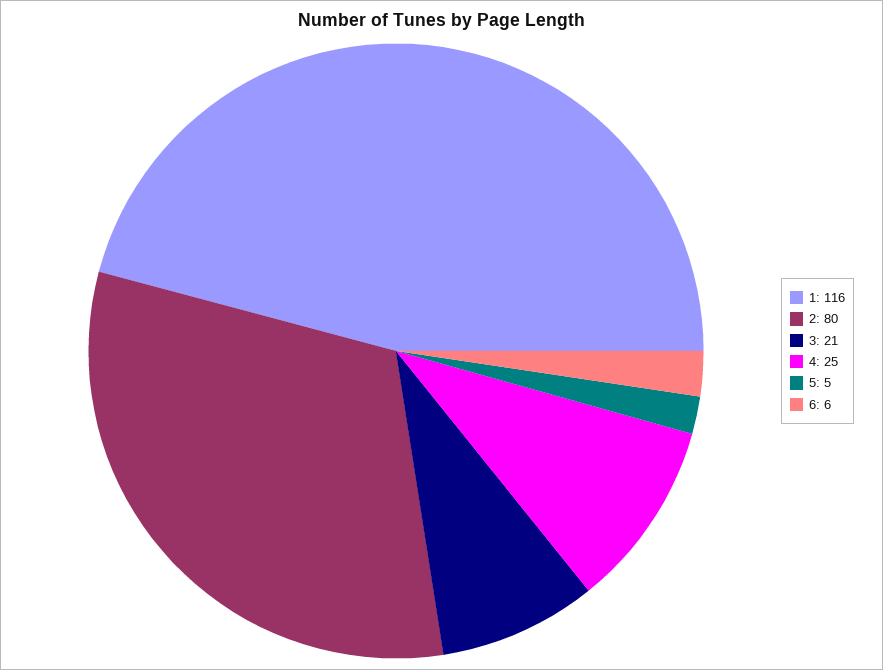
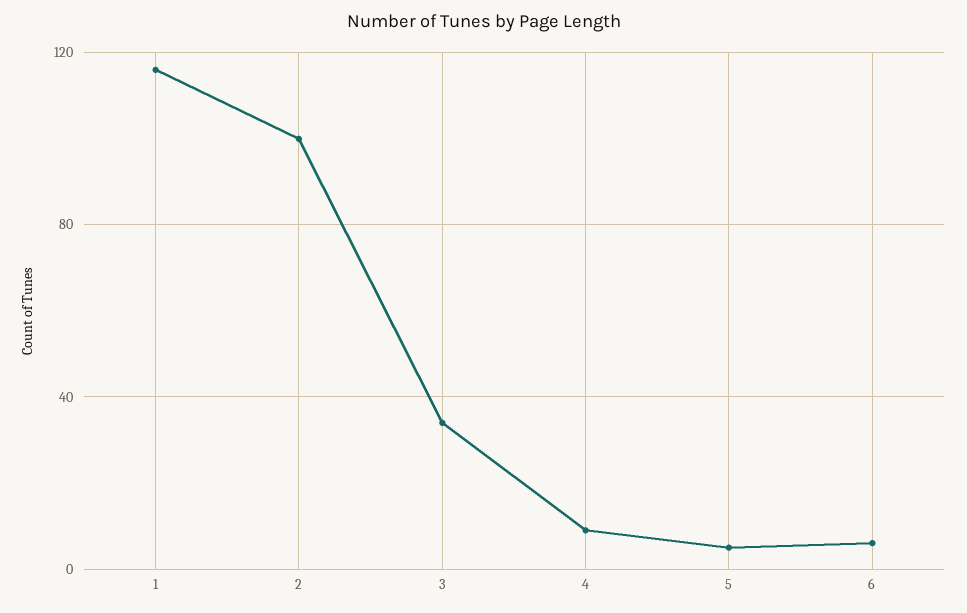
2: 80 -> 100
3: 21 -> 35
4: 25 -> 10

